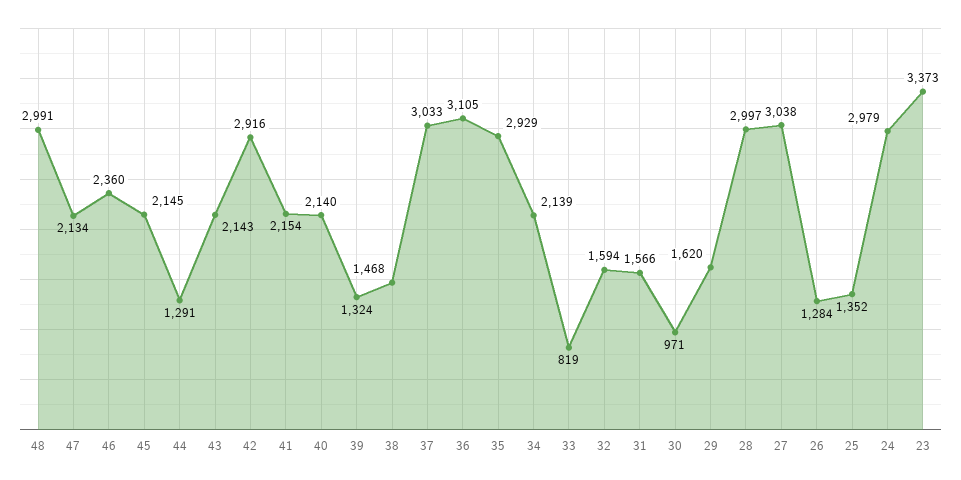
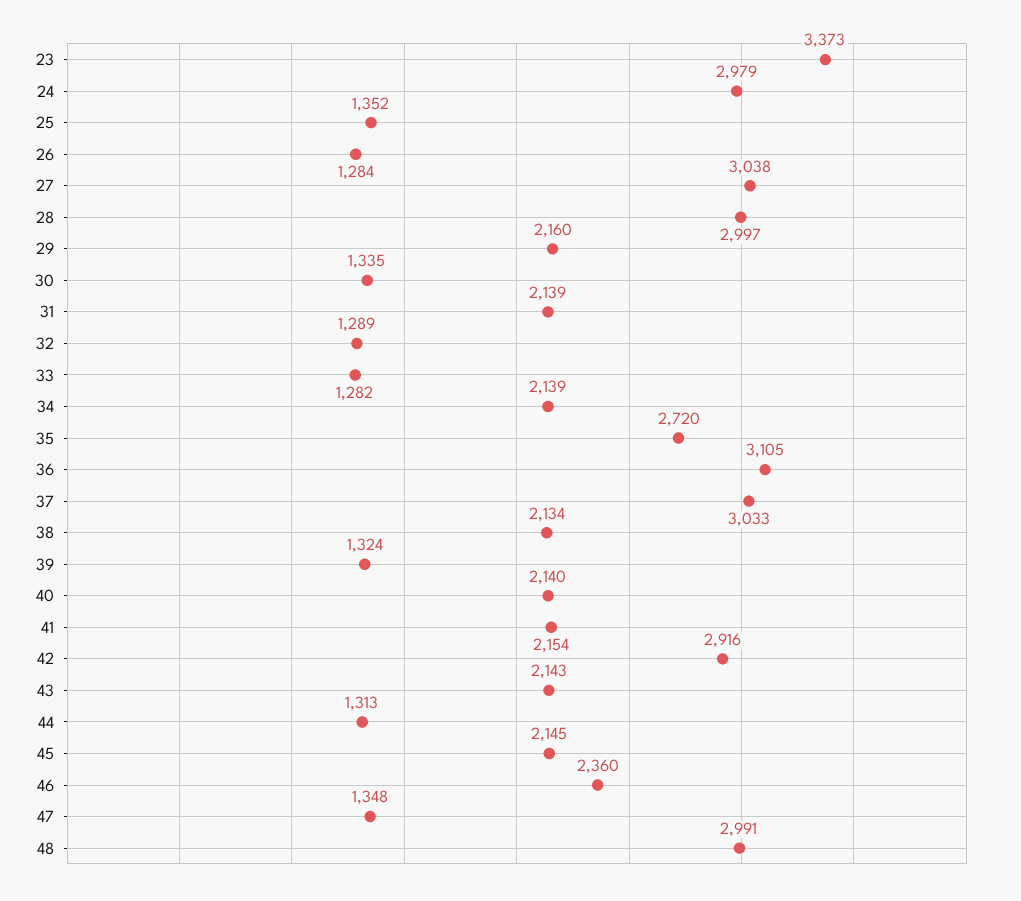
47: 2134 -> 1348
44: 1291 -> 1313
38: 1468 -> 2134
35: 2929 -> 2720
33: 819 -> 1282
32: 1594 -> 1289
31: 1566 -> 2139
30: 971 -> 1335
29: 1620 -> 2160

